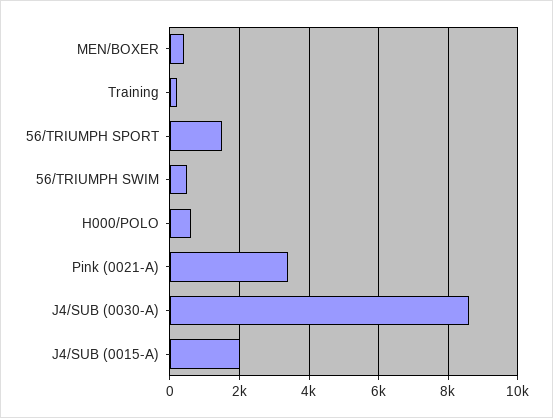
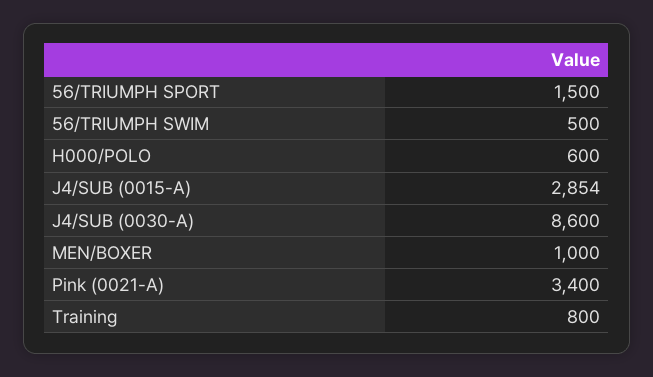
MEN/BOXER: 400 -> 1000
Training: 200 -> 800
J4/SUB (0015-A): 2000 -> 2854

